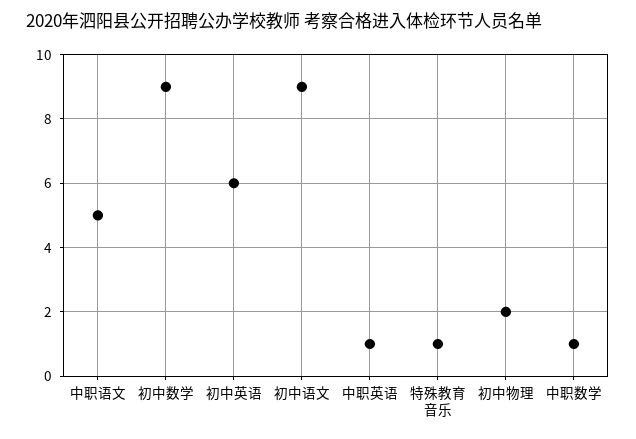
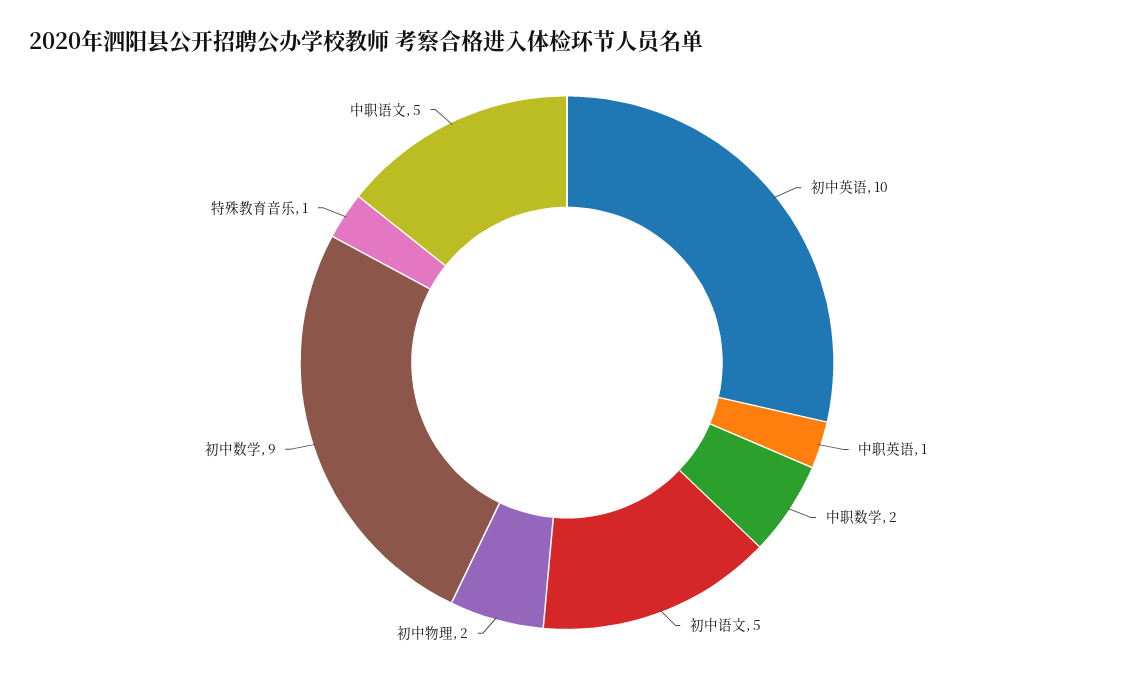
初中英语: 6 -> 10
初中语文: 9 -> 5
中职数学: 1 -> 2

